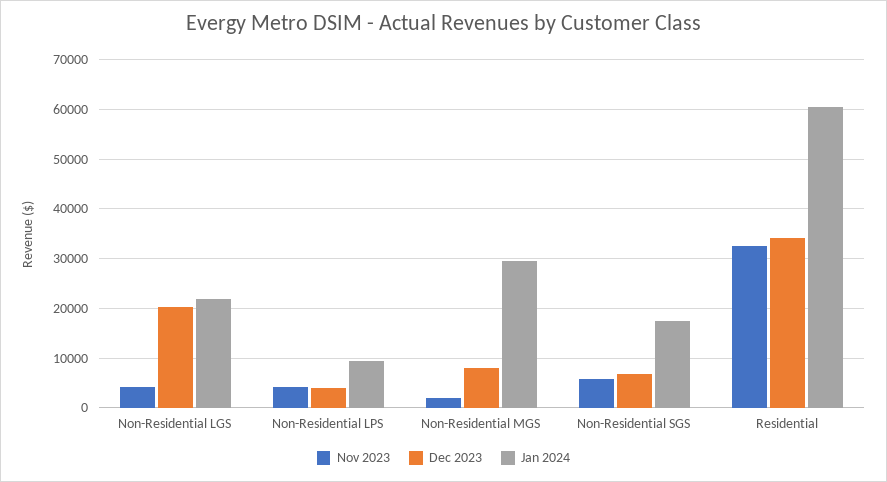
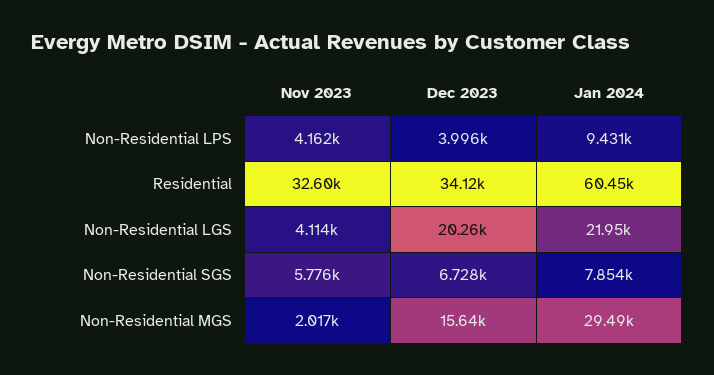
Dec 2023, Non-Residential MGS: 8000 -> 15640
Jan 2024, Non-Residential SGS: 18000 -> 7854

